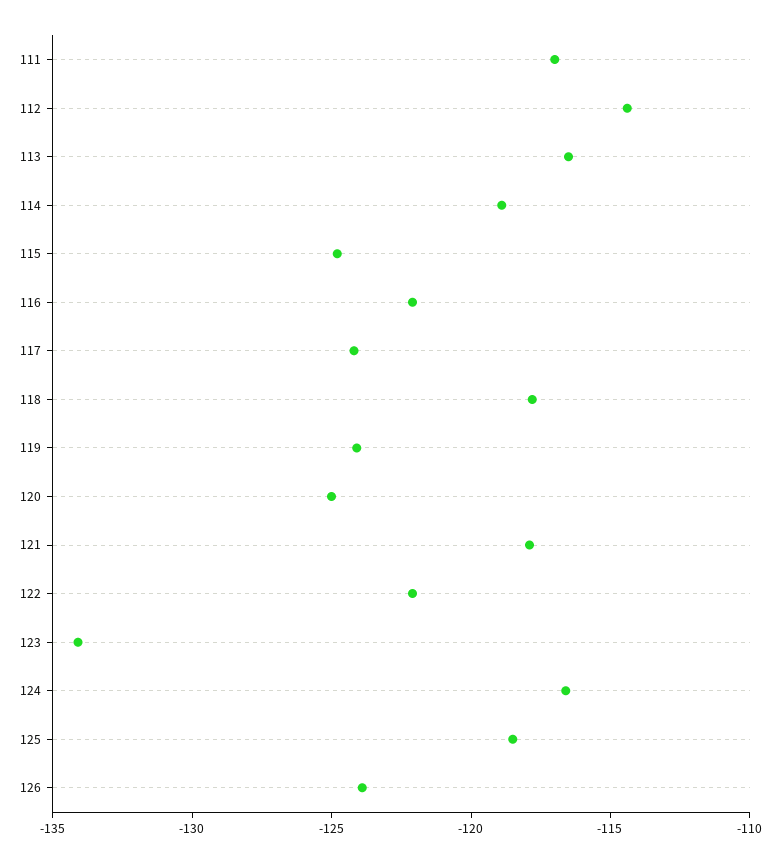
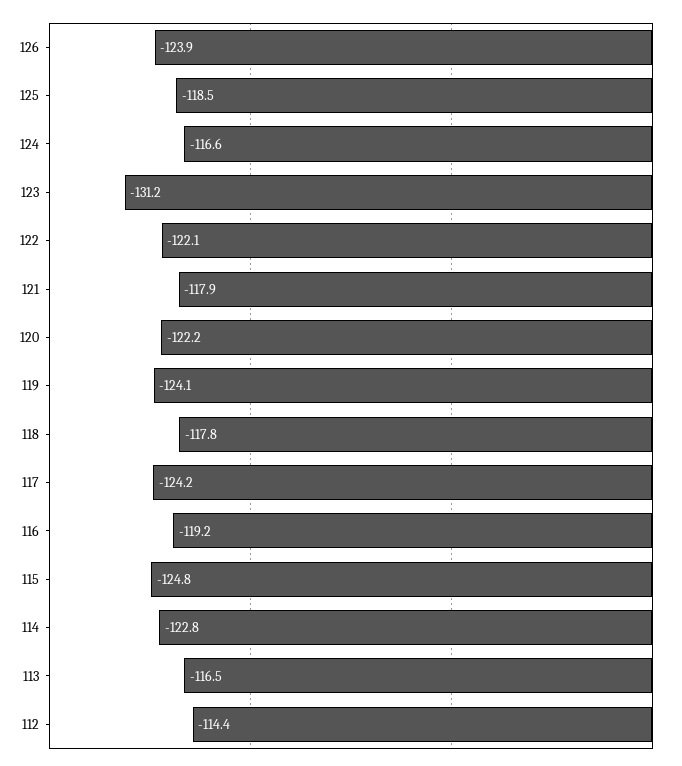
111: -117 -> none
114: -119 -> -122.8
116: -122 -> -119.2
120: -125 -> -122.2
123: -134 -> -131.2

